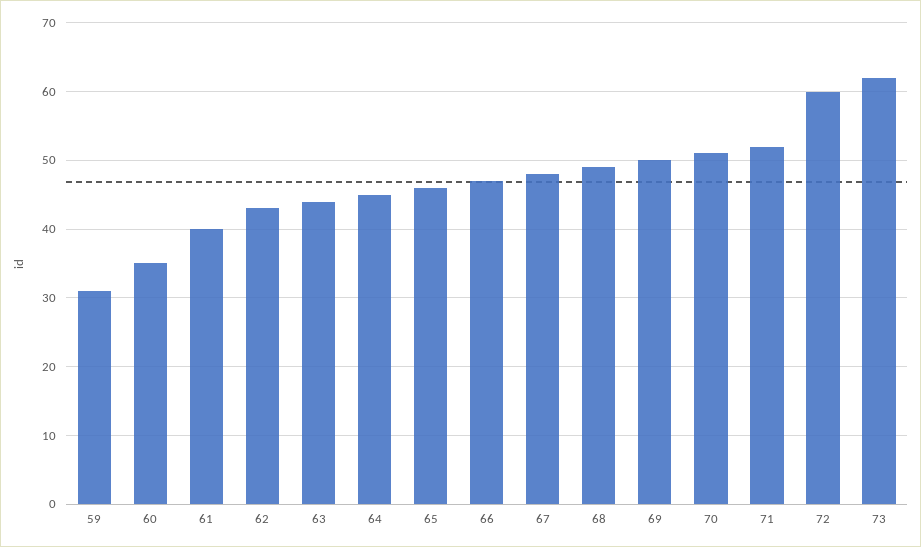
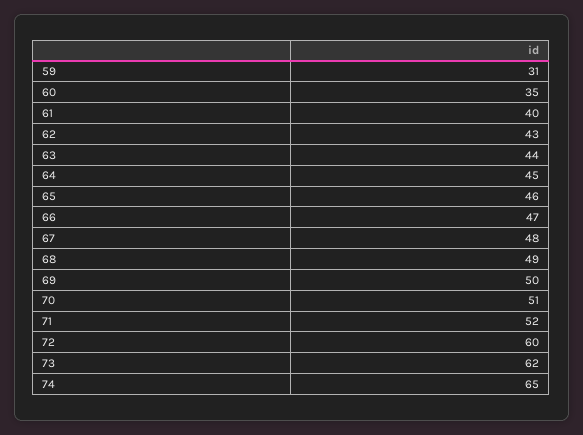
74: none -> 65

